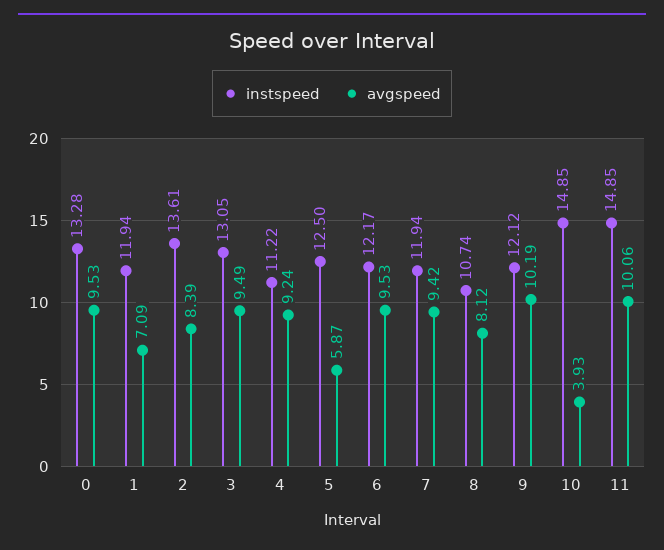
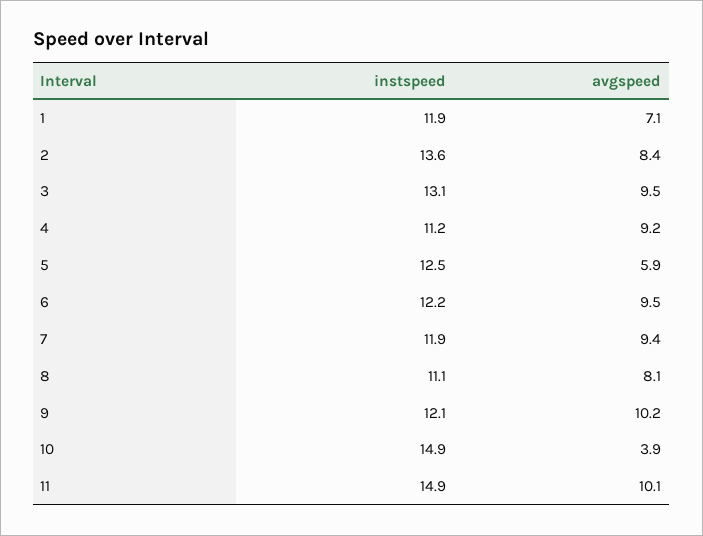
instspeed, 0: 13.28 -> none
avgspeed, 0: 9.53 -> none
instspeed, 8: 10.74 -> 11.1

